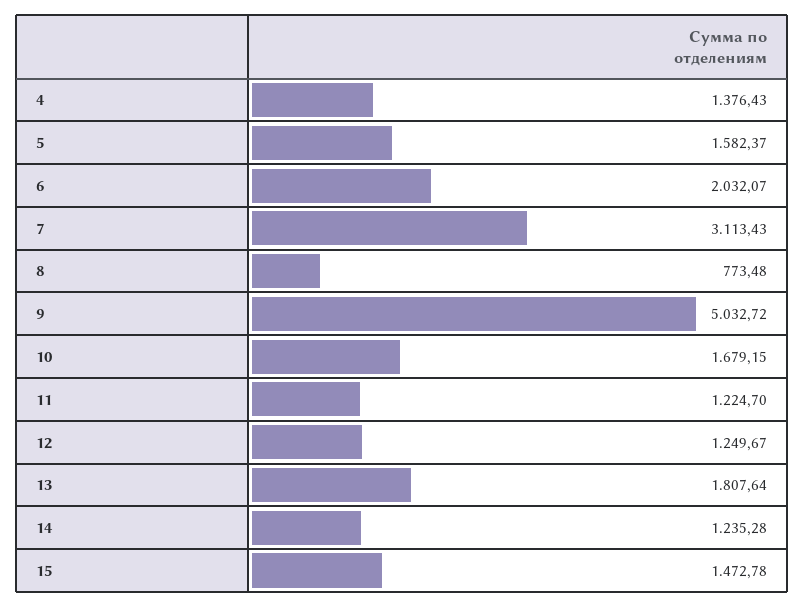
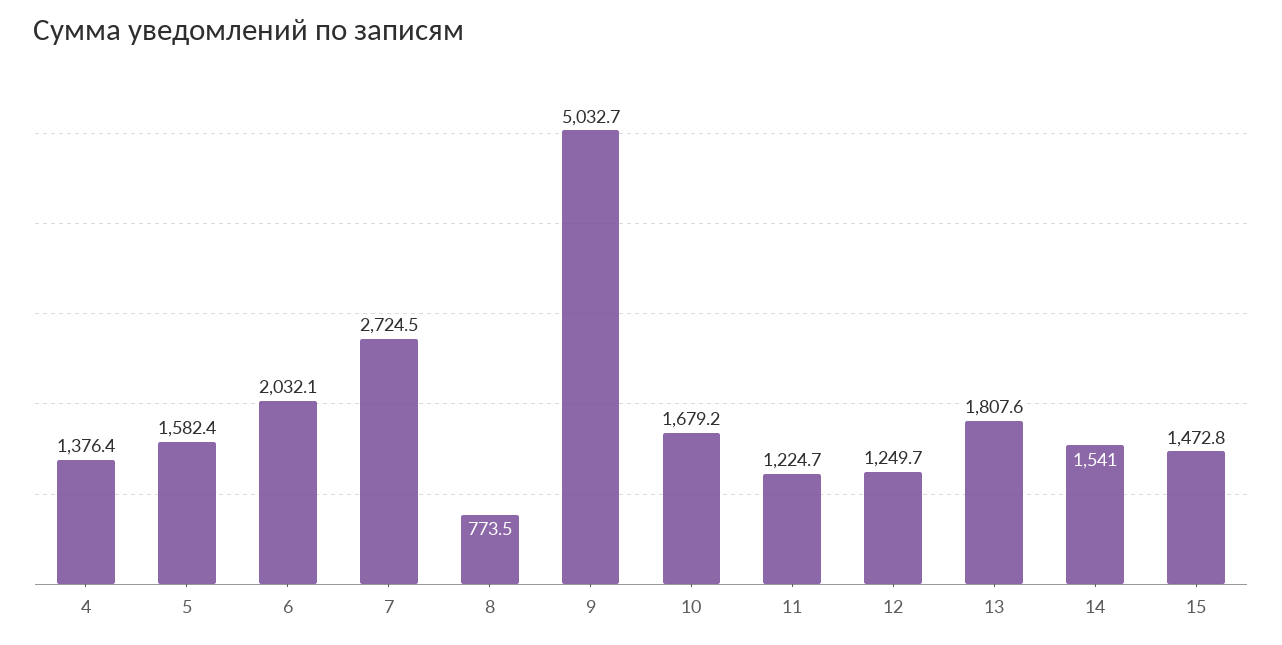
7: 3113.43 -> 2724.5
14: 1235.28 -> 1541

